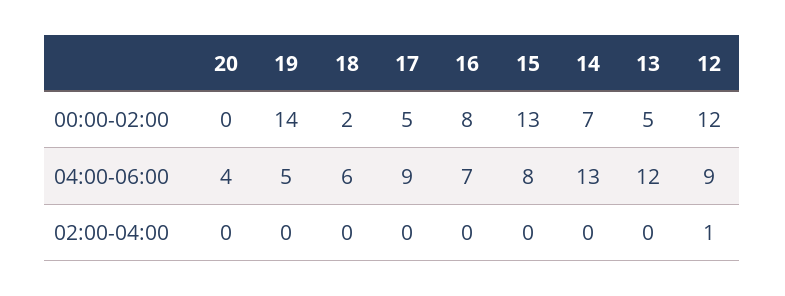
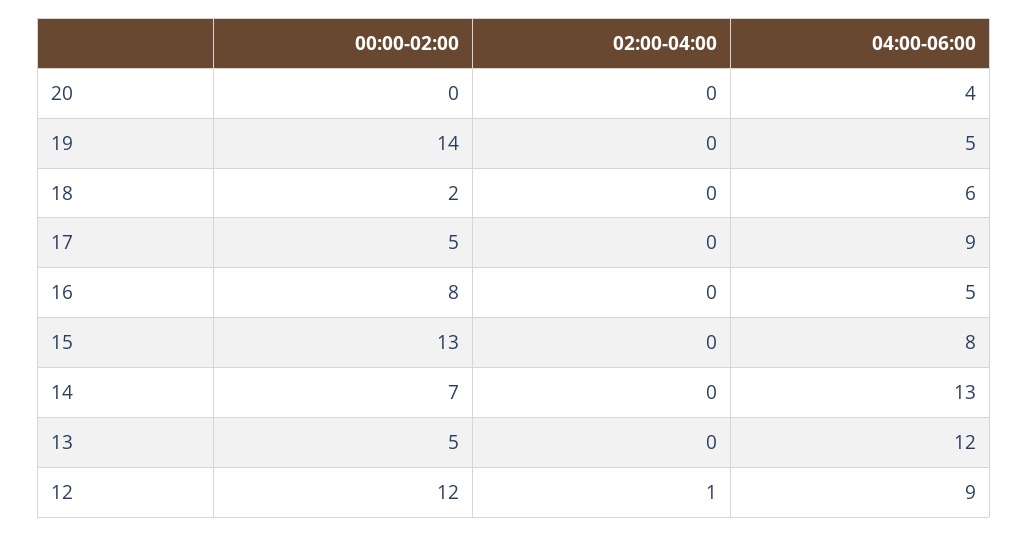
16, 04:00-06:00: 7 -> 5

